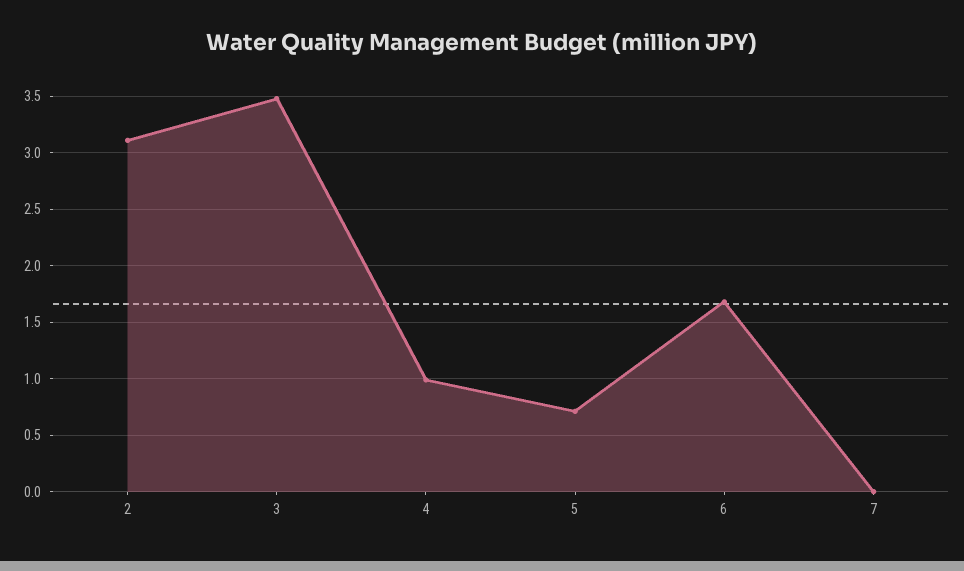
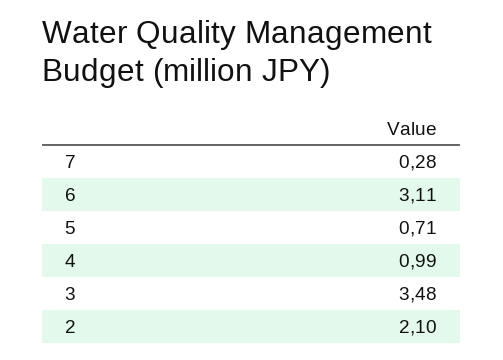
2: 3.1 -> 2.1
6: 1.7 -> 3.11
7: 0 -> 0.28

